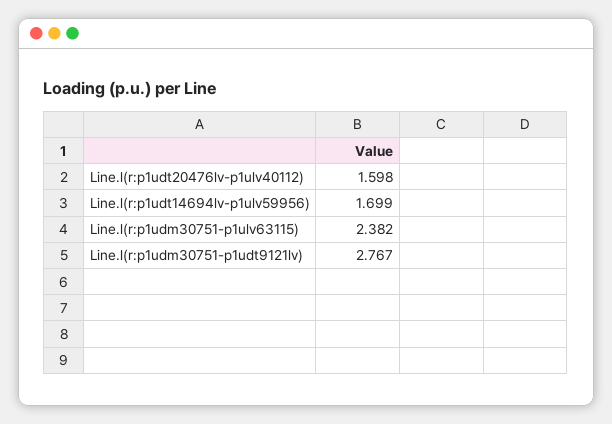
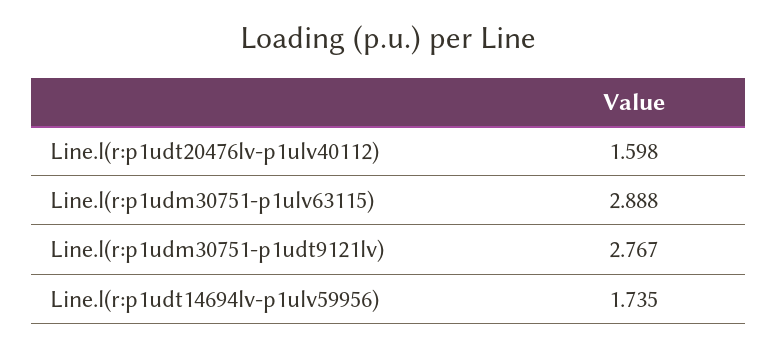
Line.l(r:p1udt14694lv-p1ulv59956): 1.699 -> 1.735
Line.l(r:p1udm30751-p1ulv63115): 2.382 -> 2.888

